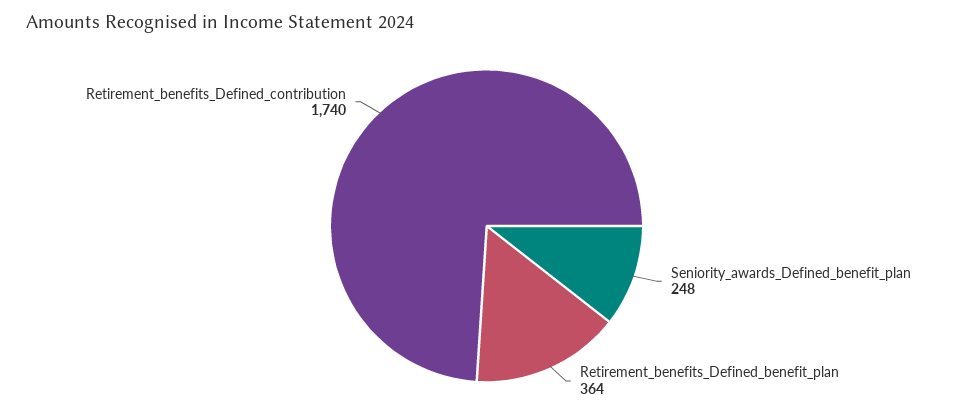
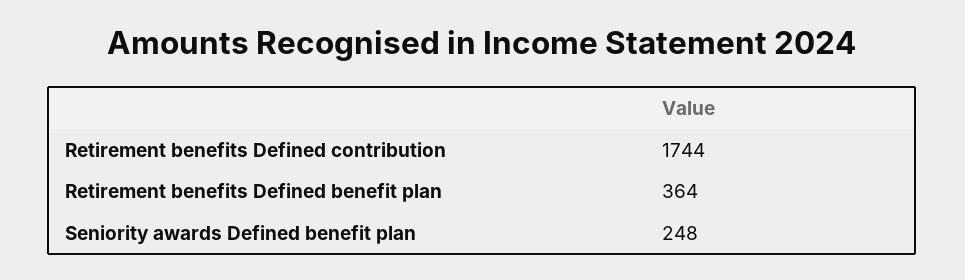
Retirement_benefits_Defined_contribution: 1740 -> 1744

